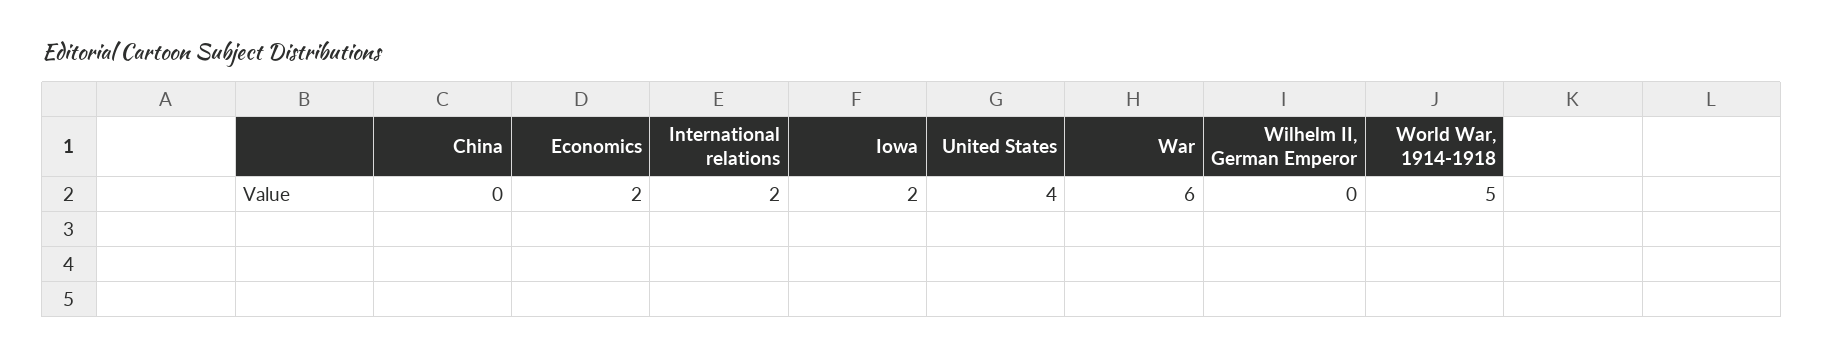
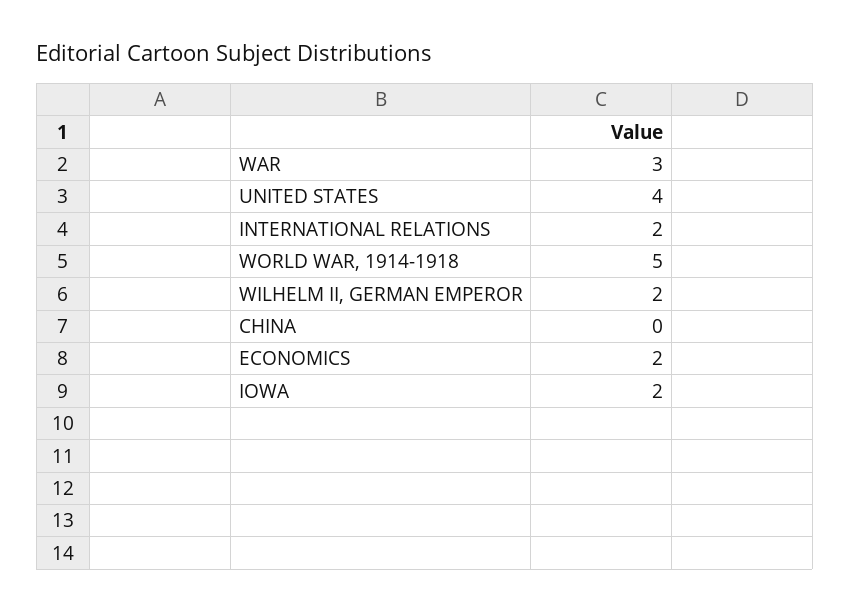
War: 6 -> 3
Wilhelm II, German Emperor: 0 -> 2

